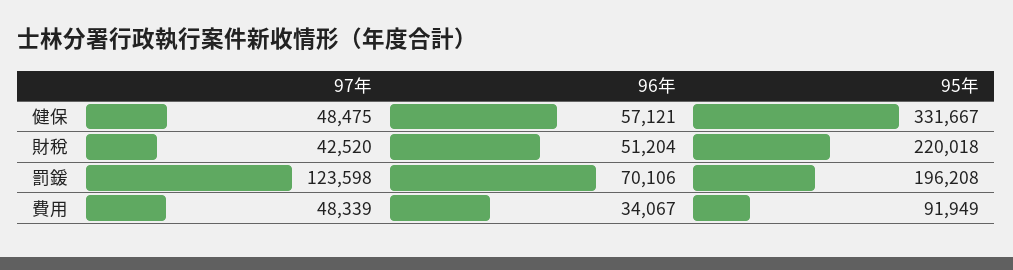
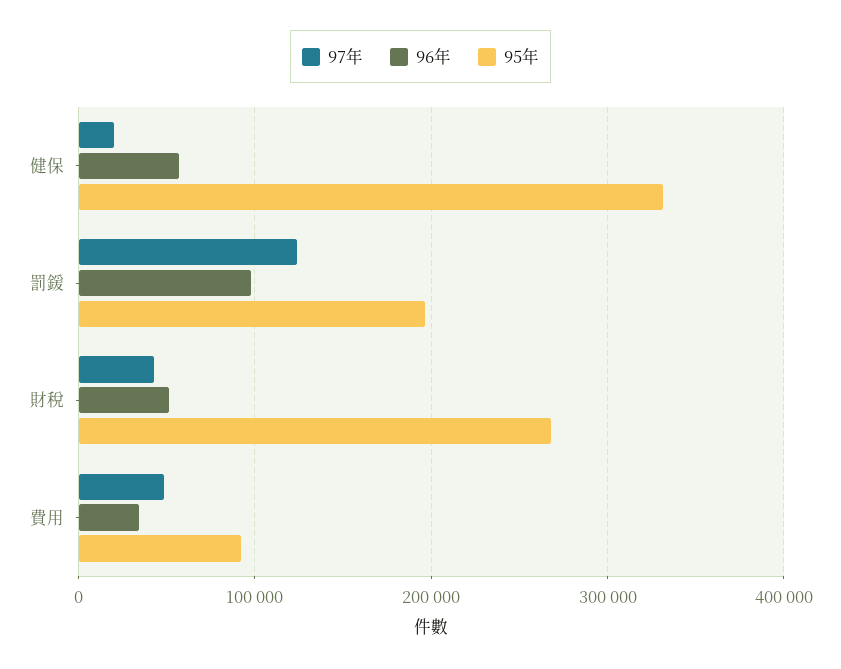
97年, 健保: 48475 -> 20000
95年, 財稅: 220018 -> 270000
96年, 罰鍰: 70106 -> 100000

